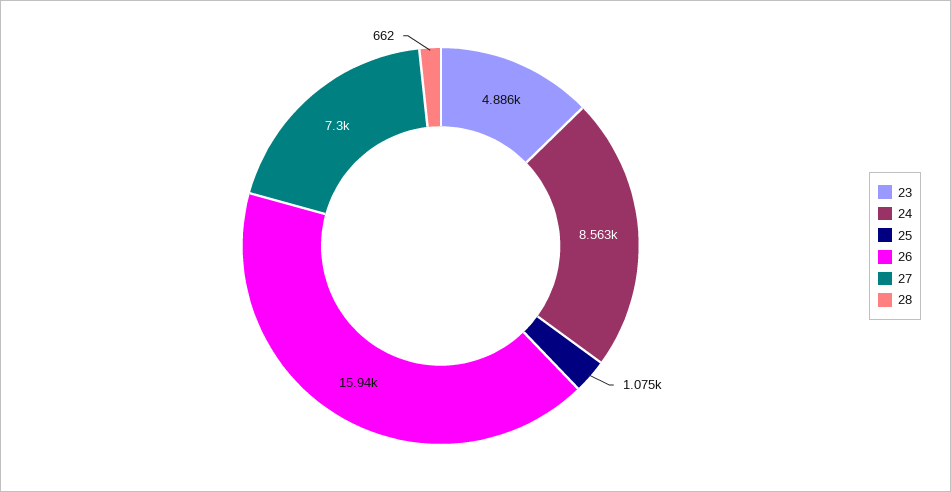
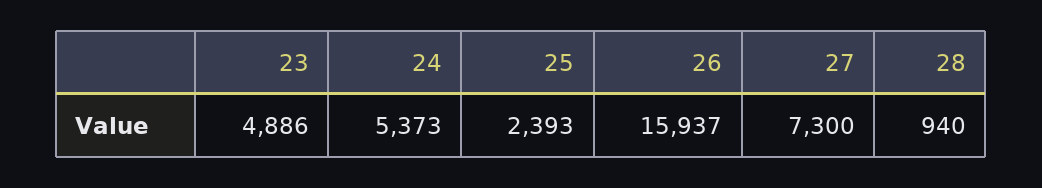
24: 8563 -> 5373
25: 1075 -> 2393
28: 662 -> 940

